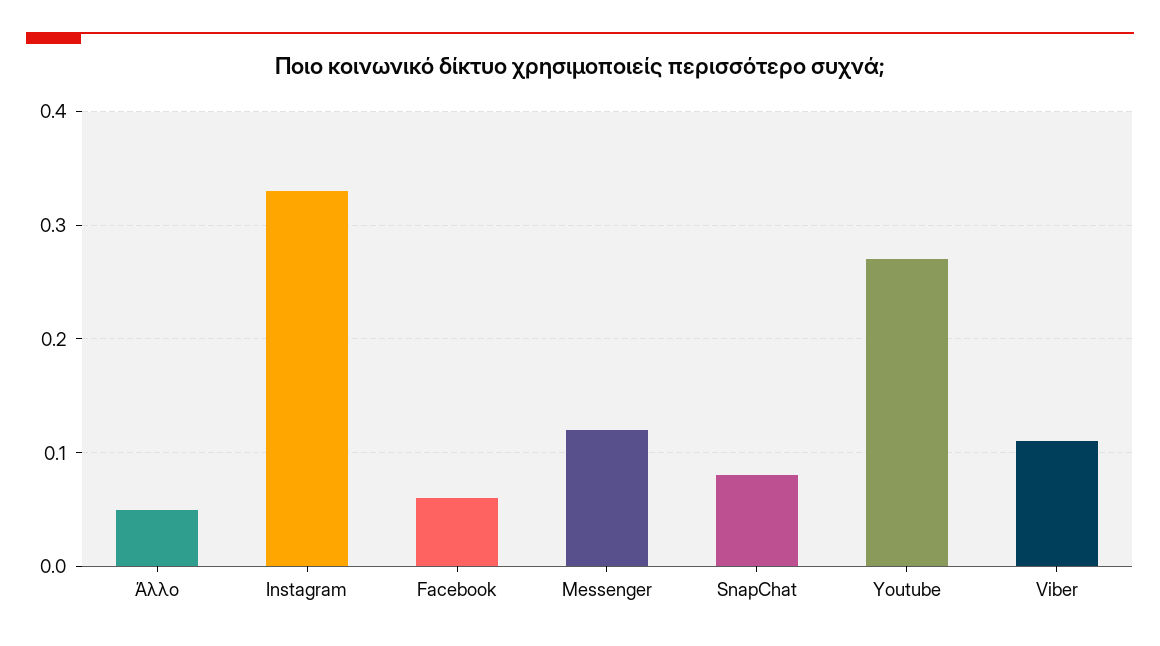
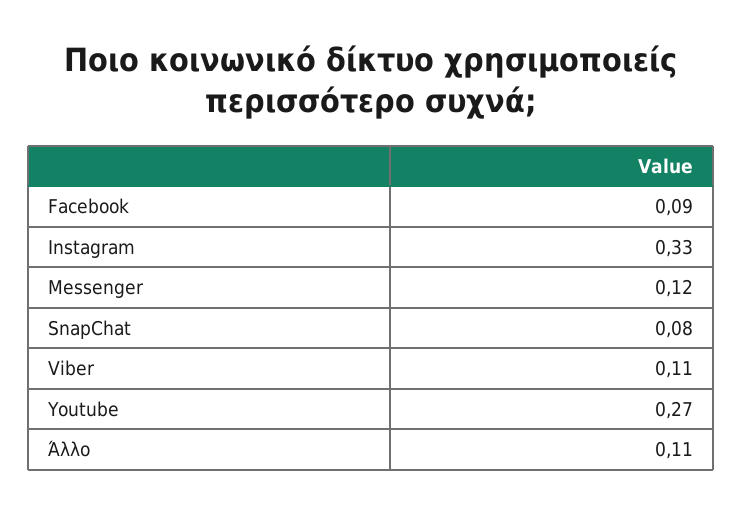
Άλλο: 0.05 -> 0.11
Facebook: 0.06 -> 0.09

